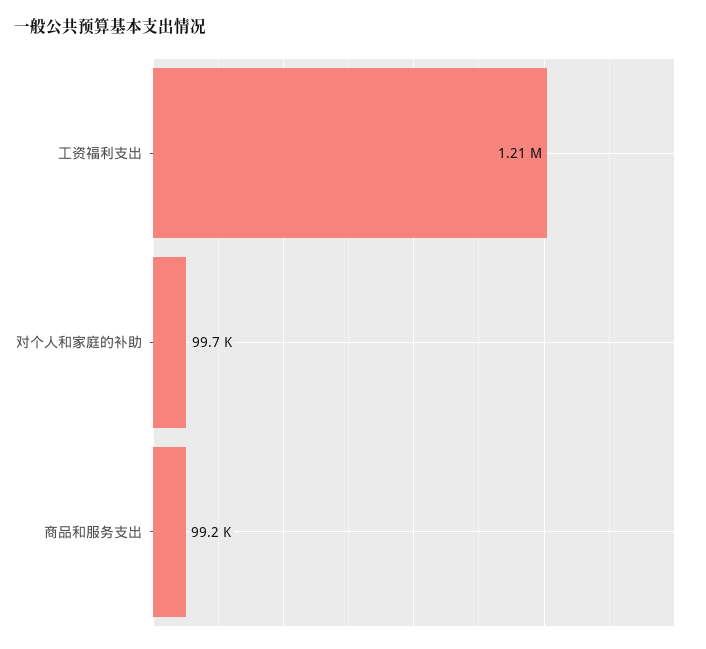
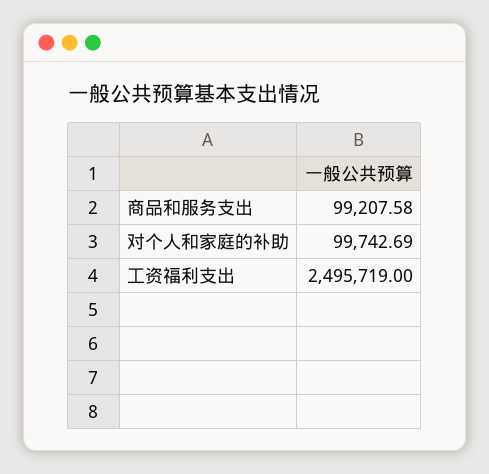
工资福利支出: 1210000 -> 2495719

